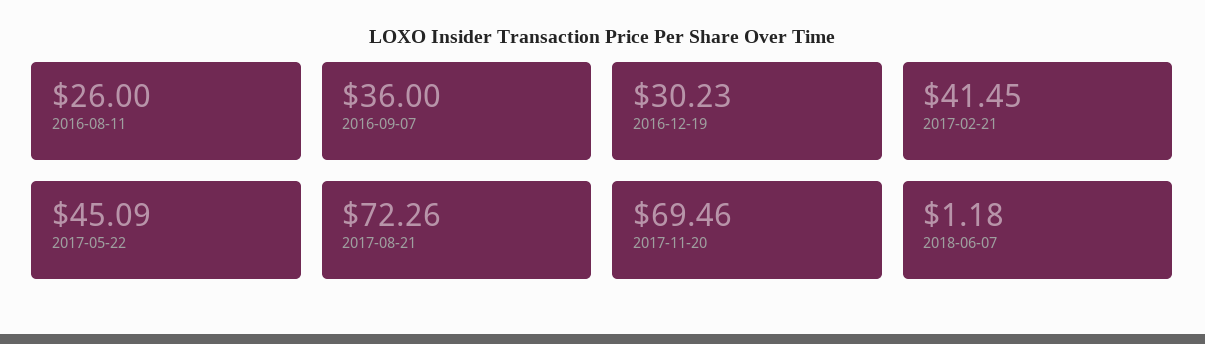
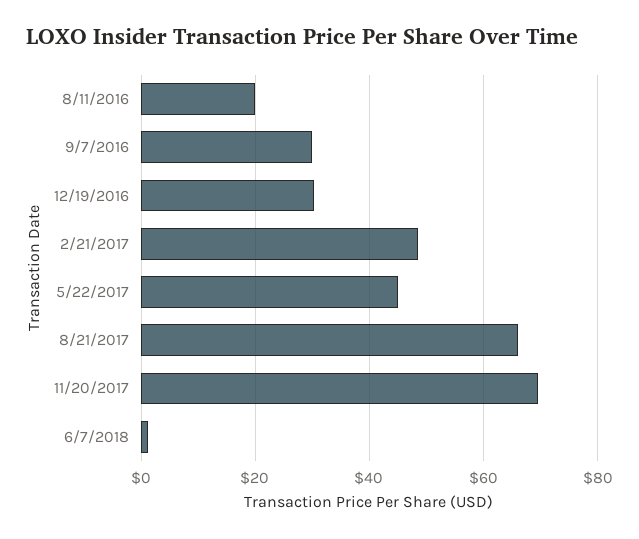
2016-08-11: 26 -> 20
2016-09-07: 36 -> 30
2017-02-21: 41.45 -> 48
2017-08-21: 72.26 -> 66

